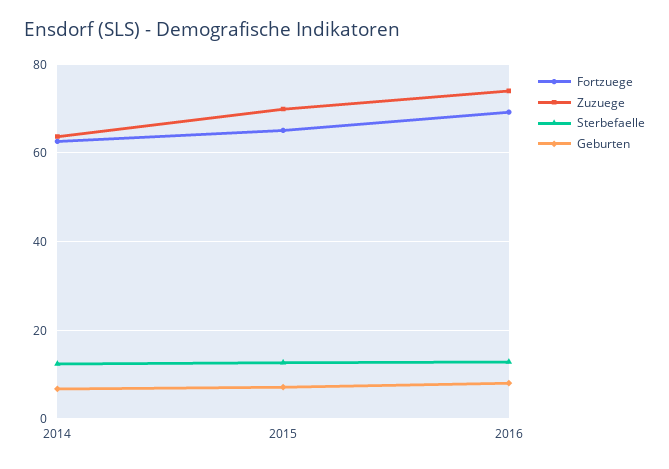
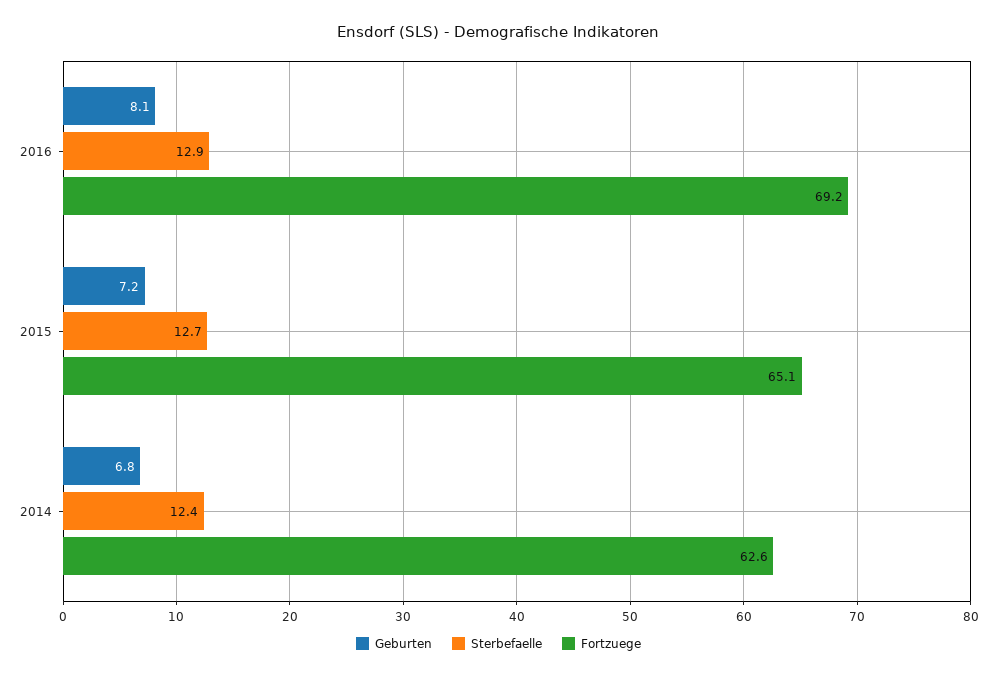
Zuzuege, 2014: 64 -> none
Zuzuege, 2015: 70 -> none
Zuzuege, 2016: 74 -> none

